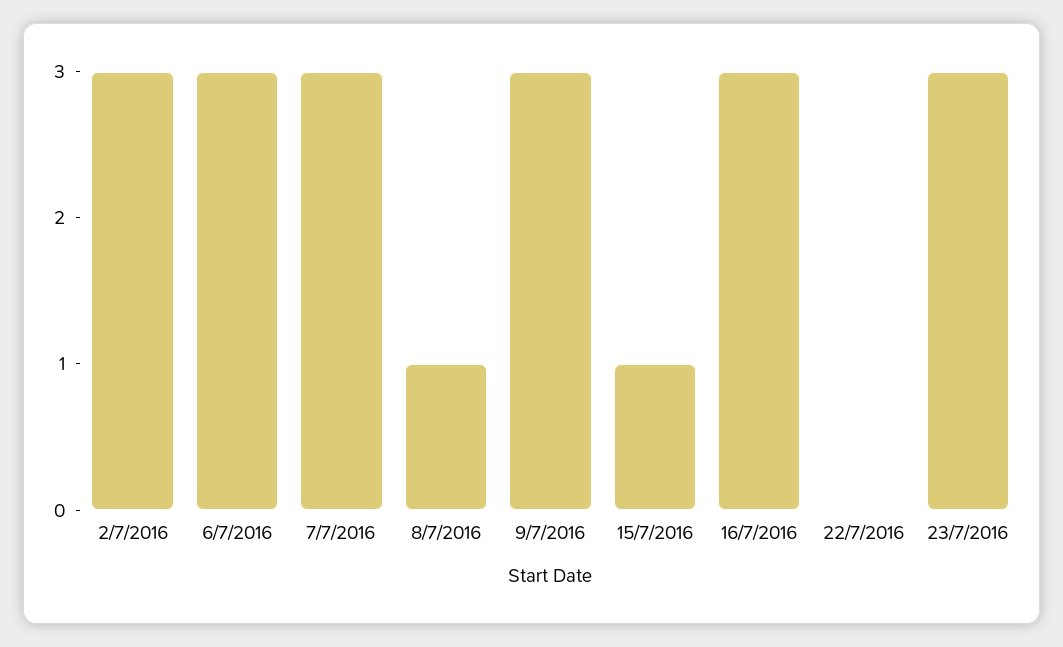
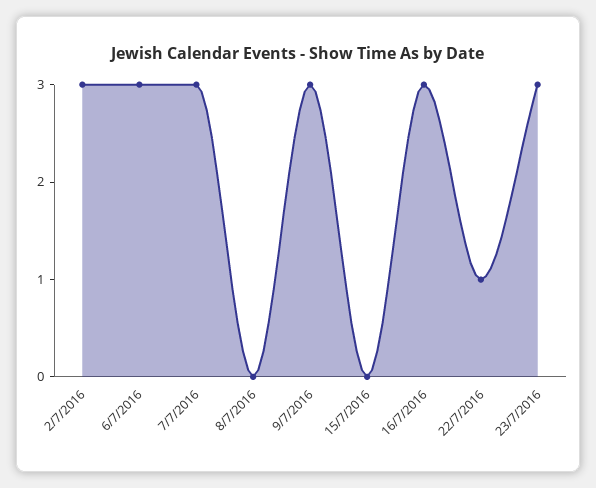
8/7/2016: 1 -> 0
15/7/2016: 1 -> 0
22/7/2016: 0 -> 1

